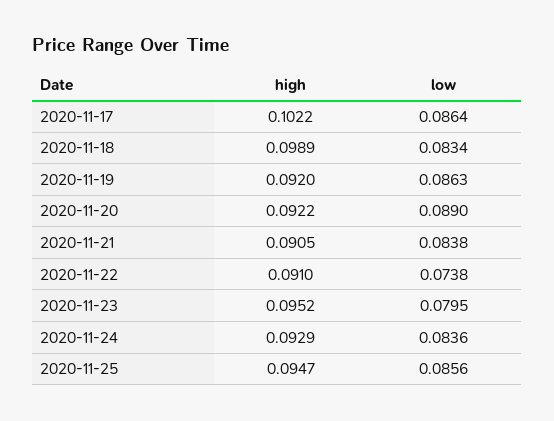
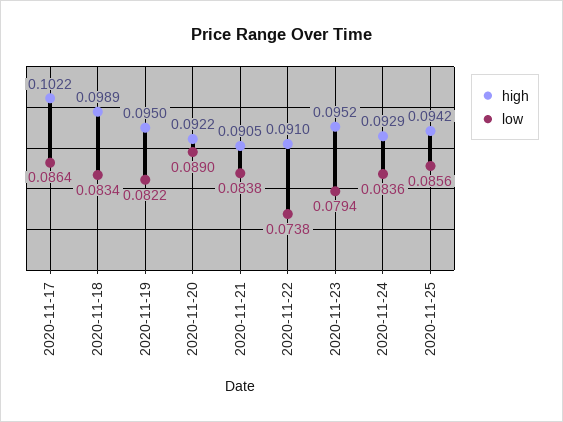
high, 2020-11-19: 0.092 -> 0.095
low, 2020-11-19: 0.0863 -> 0.0822
low, 2020-11-23: 0.0795 -> 0.0794
high, 2020-11-25: 0.0947 -> 0.0942

